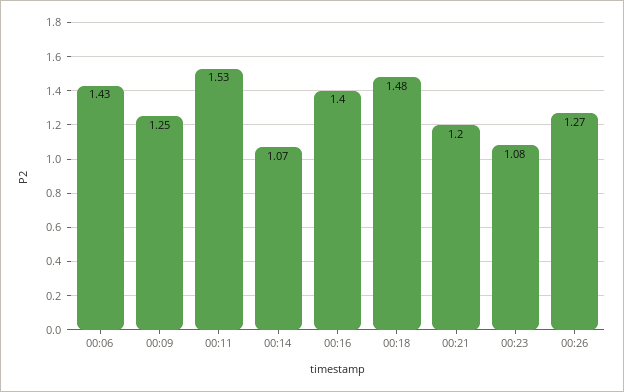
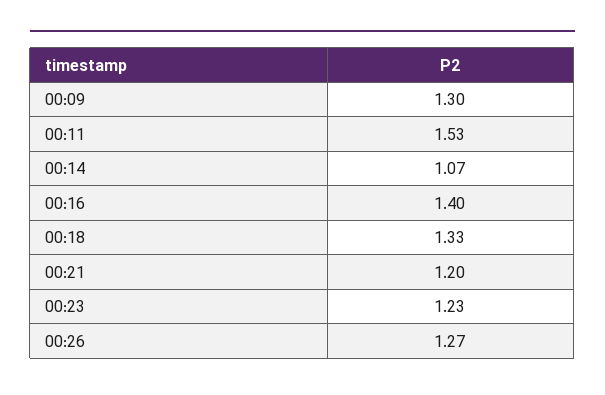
00:06: 1.43 -> none
00:09: 1.25 -> 1.3
00:18: 1.48 -> 1.33
00:23: 1.08 -> 1.23

